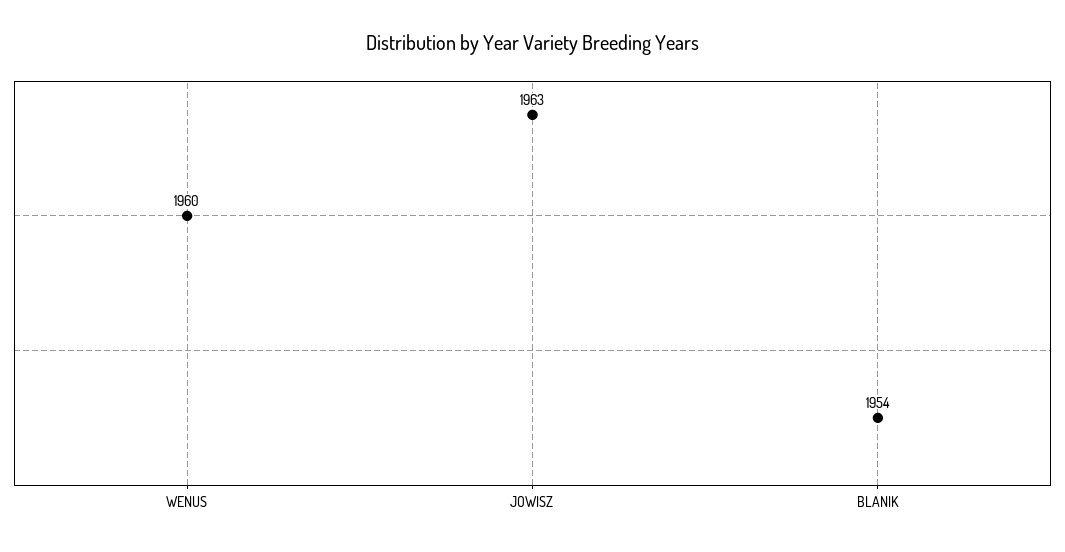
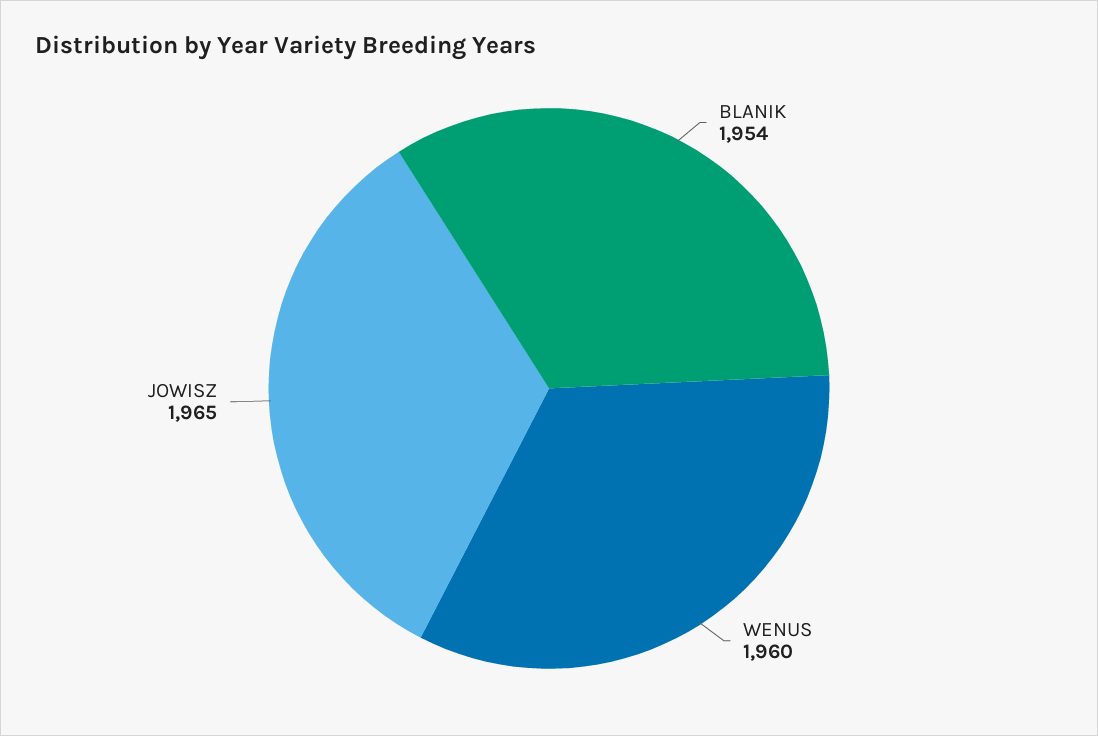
JOWISZ: 1963 -> 1965

